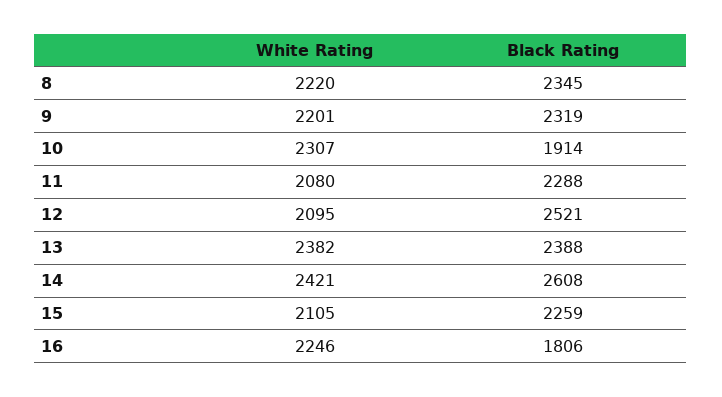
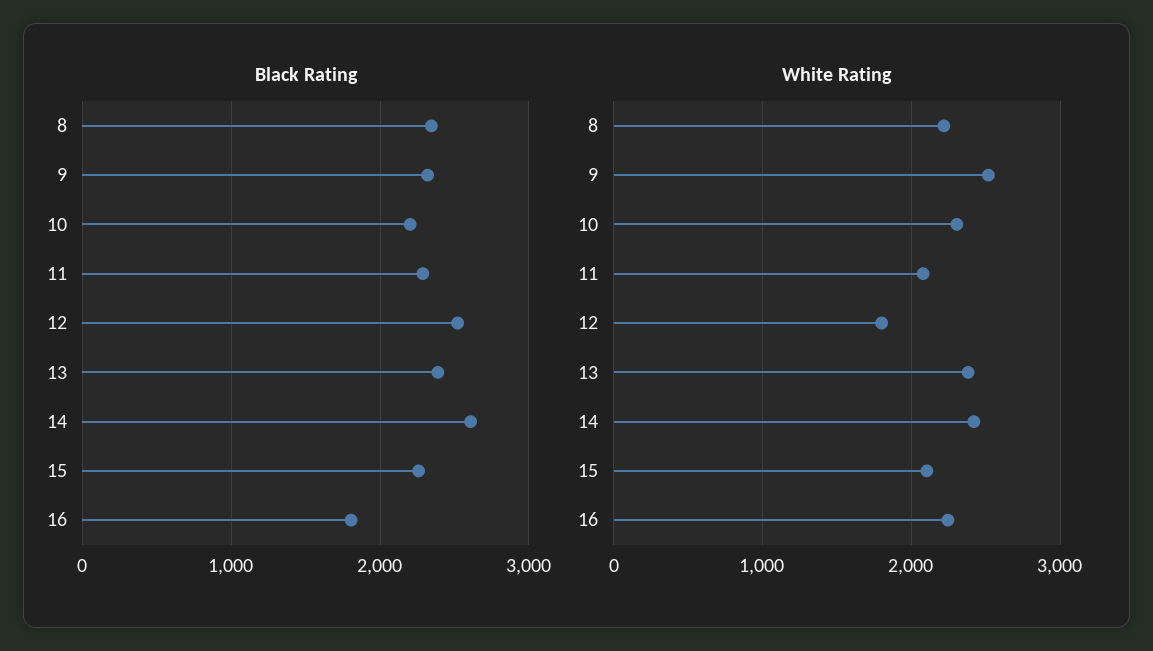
White Rating, 9: 2201 -> 2500
Black Rating, 10: 1914 -> 2200
White Rating, 12: 2095 -> 1800

